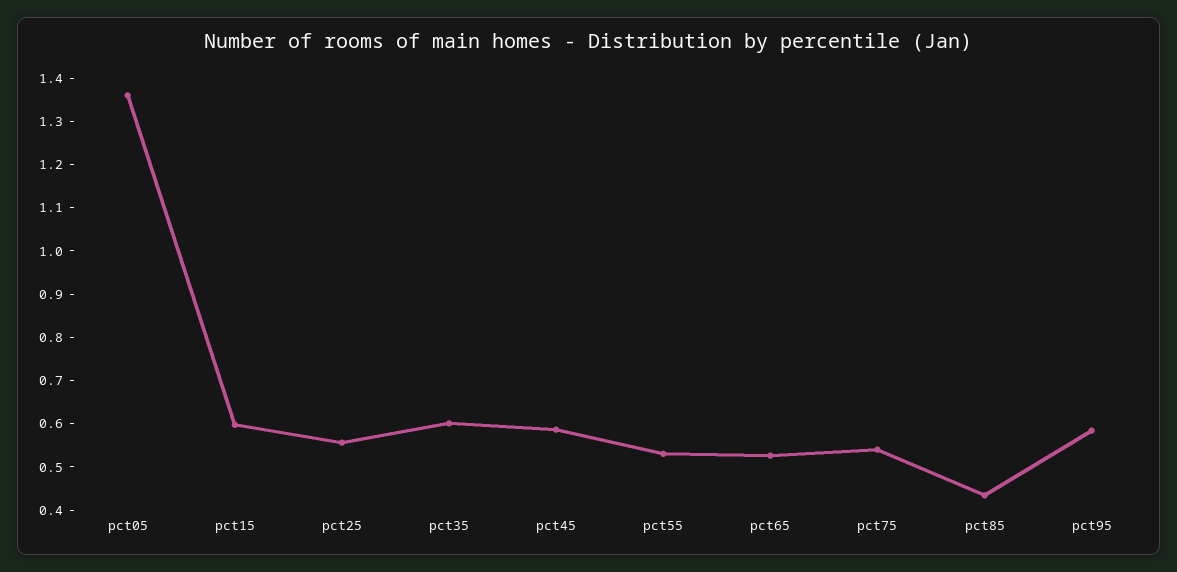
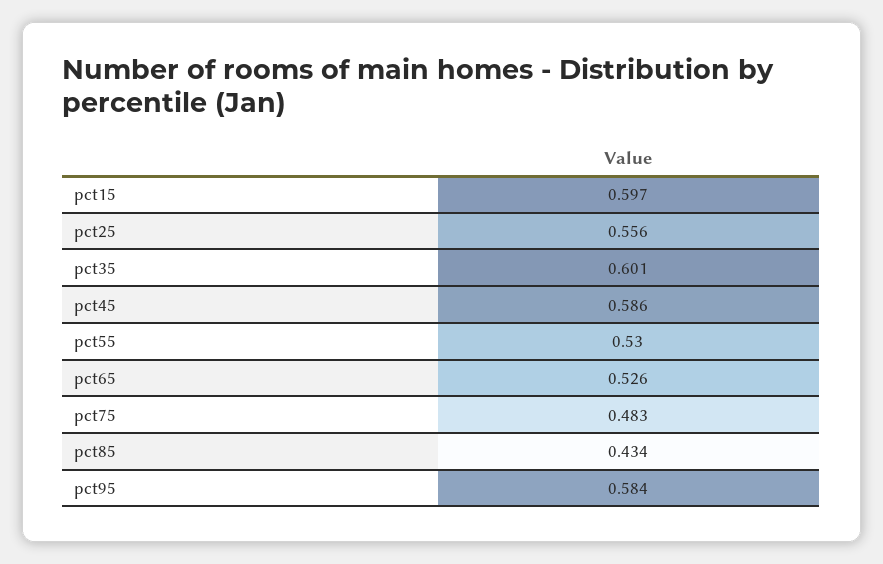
pct05: 1.36 -> none
pct75: 0.54 -> 0.483

